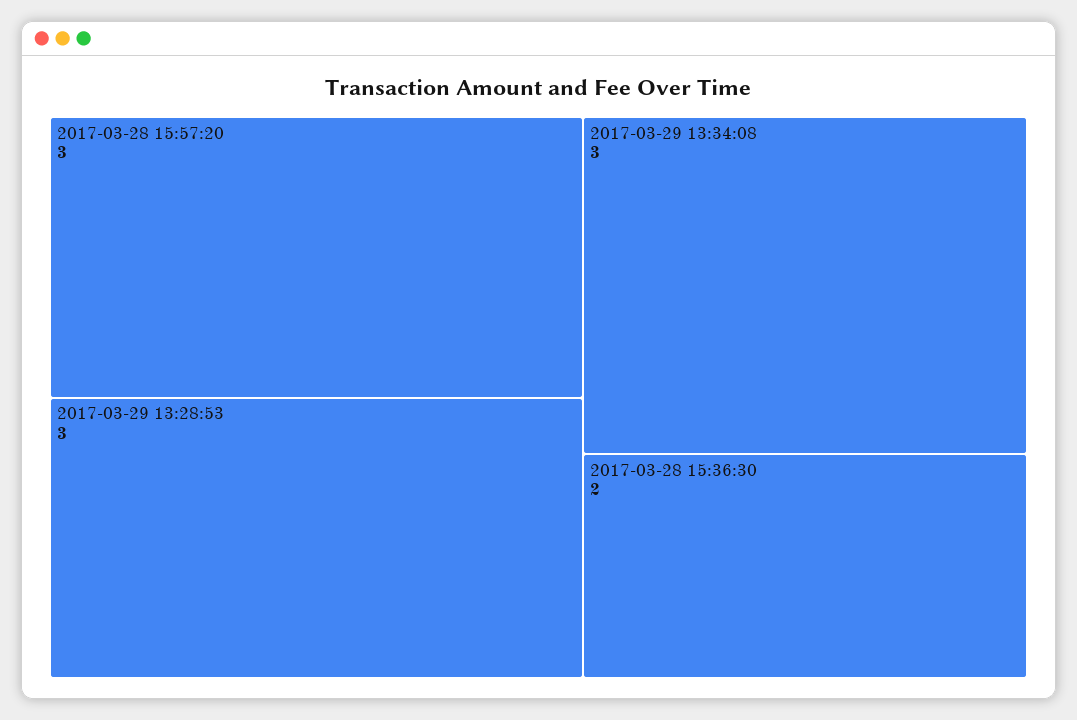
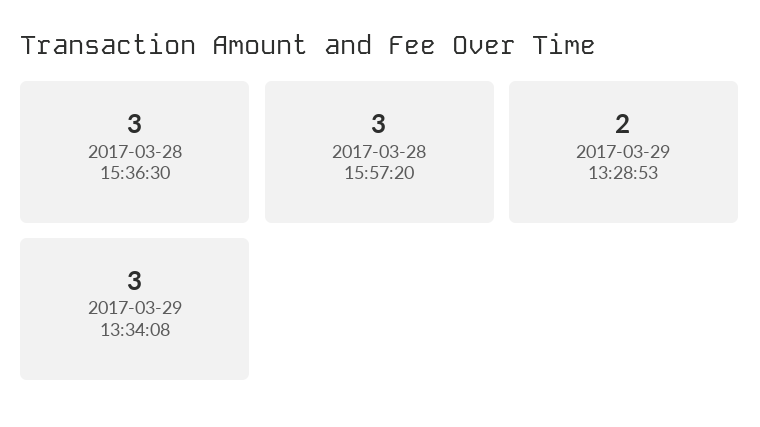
2017-03-29 13:28:53: 3 -> 2
2017-03-28 15:36:30: 2 -> 3

